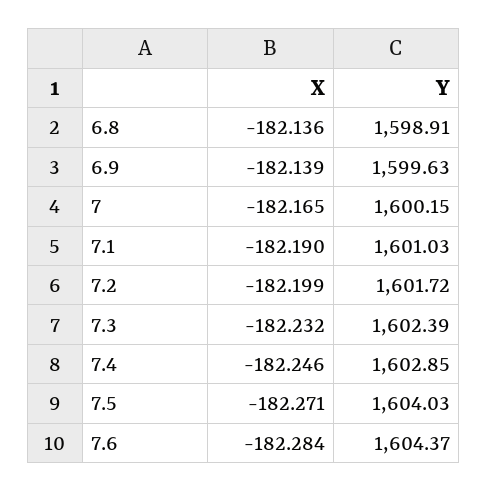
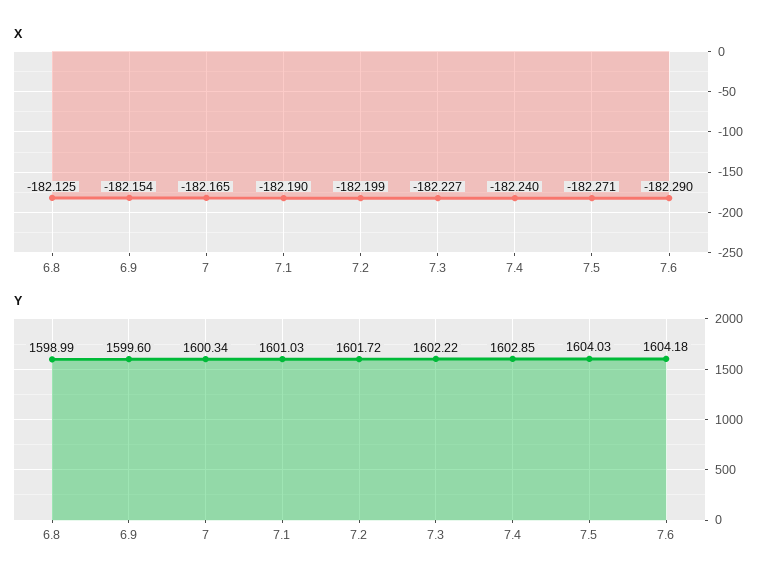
X, 6.8: -182.136 -> -182.125
Y, 6.8: 1598.91 -> 1598.99
X, 6.9: -182.139 -> -182.154
Y, 6.9: 1599.63 -> 1599.6
Y, 7: 1600.15 -> 1600.34
X, 7.3: -182.232 -> -182.227
Y, 7.3: 1602.39 -> 1602.22
X, 7.4: -182.246 -> -182.24
X, 7.6: -182.284 -> -182.29
Y, 7.6: 1604.37 -> 1604.18

